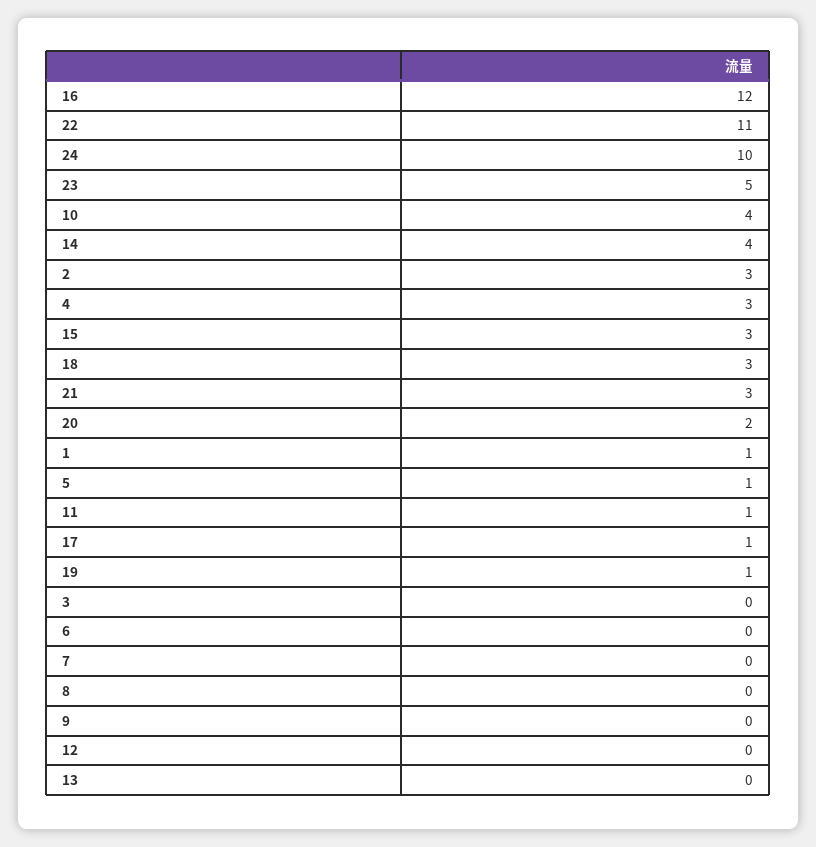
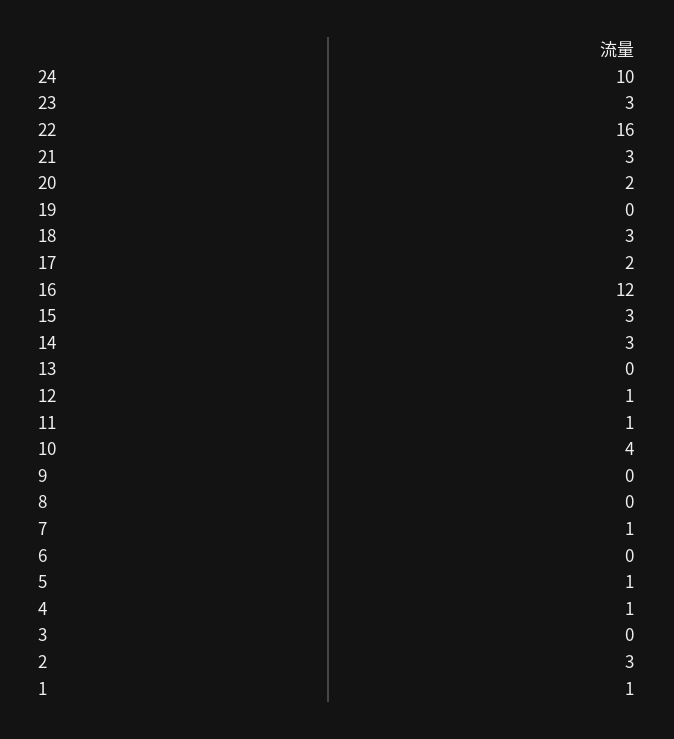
22: 11 -> 16
23: 5 -> 3
14: 4 -> 3
4: 3 -> 1
17: 1 -> 2
19: 1 -> 0
7: 0 -> 1
12: 0 -> 1

